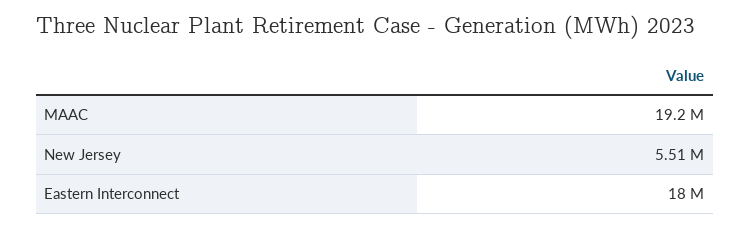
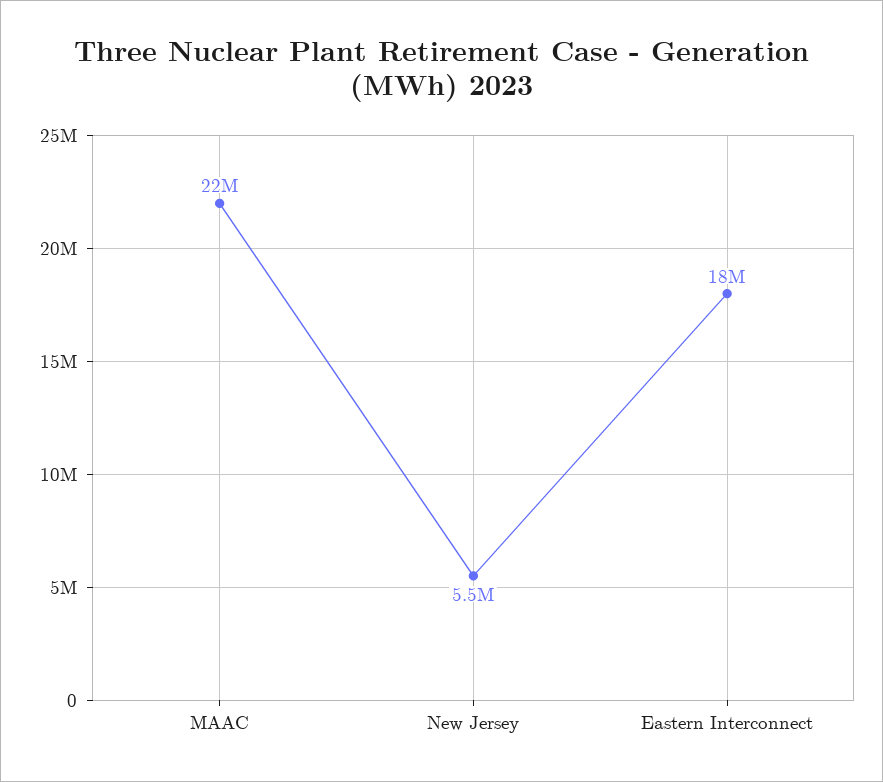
MAAC: 19200000 -> 22000000

